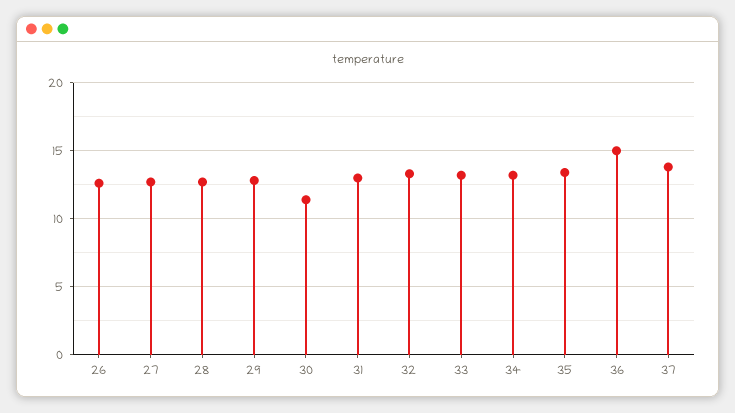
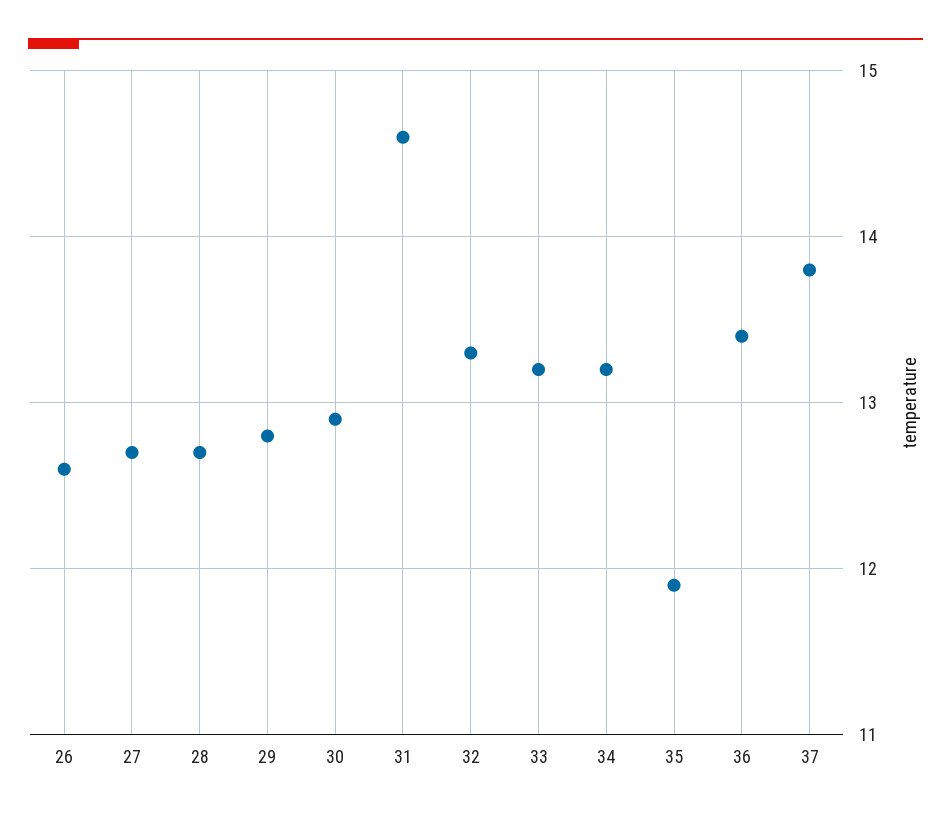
30: 11.5 -> 12.9
31: 13 -> 14.6
35: 13.5 -> 11.9
36: 15 -> 13.4

